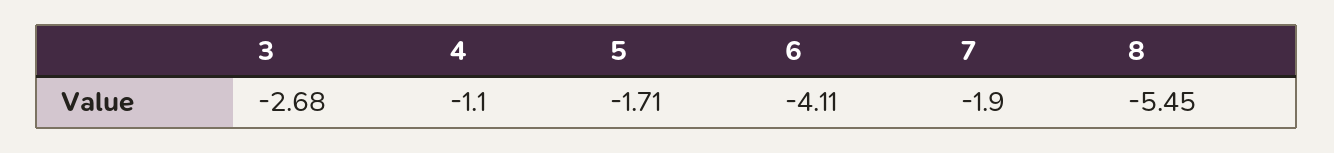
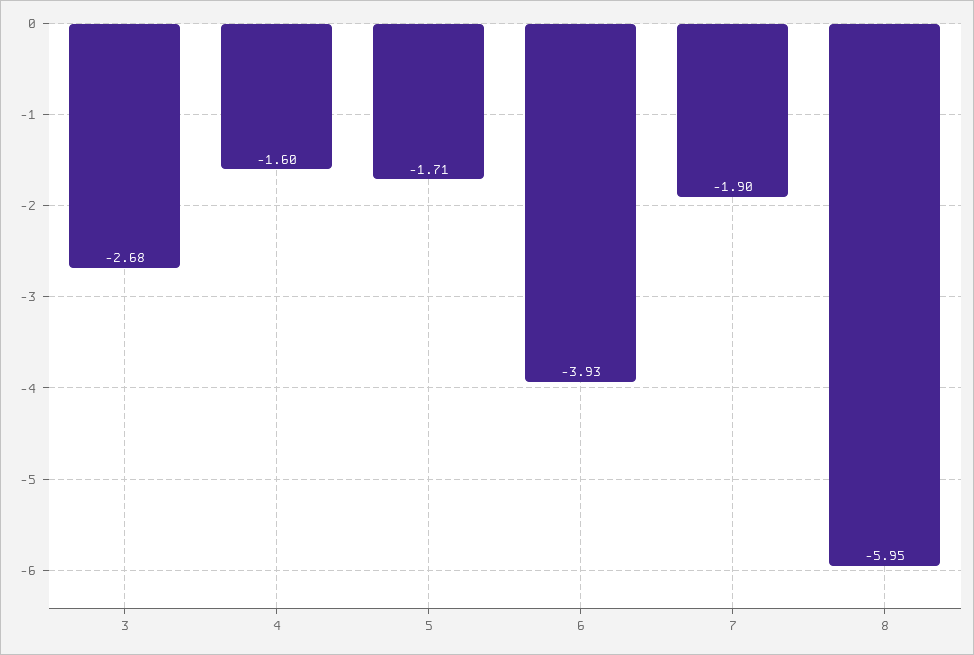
4: -1.1 -> -1.6
6: -4.11 -> -3.93
8: -5.45 -> -5.95

